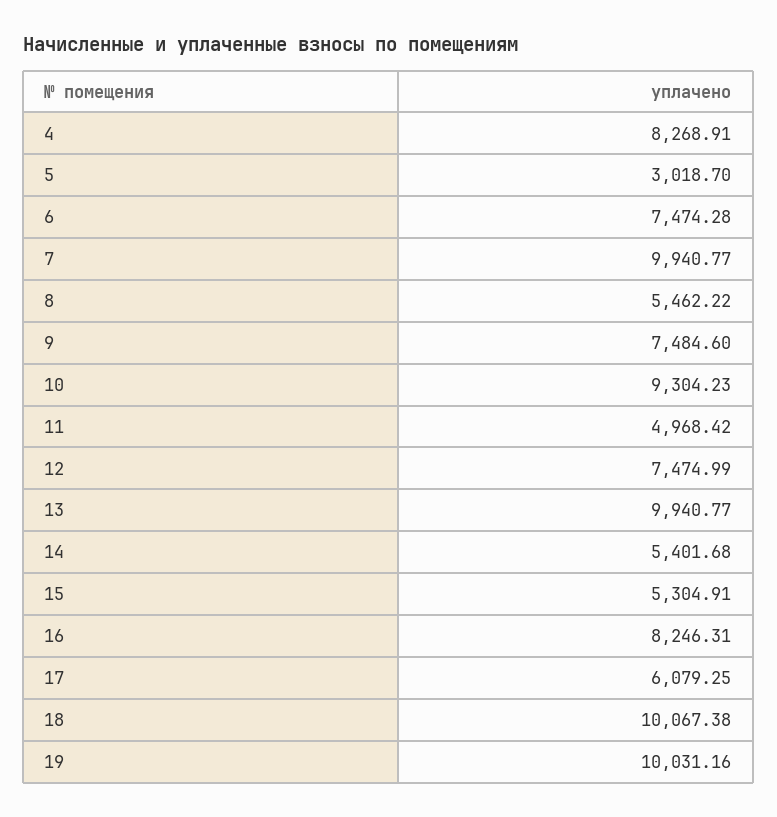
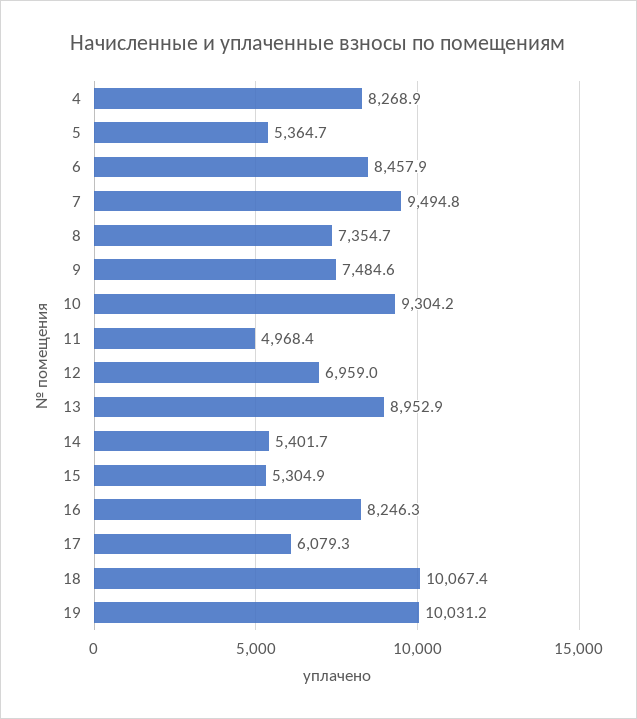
5: 3018.7 -> 5364.7
6: 7474.28 -> 8457.9
7: 9940.77 -> 9494.8
8: 5462.22 -> 7354.7
12: 7474.99 -> 6959
13: 9940.77 -> 8952.9

